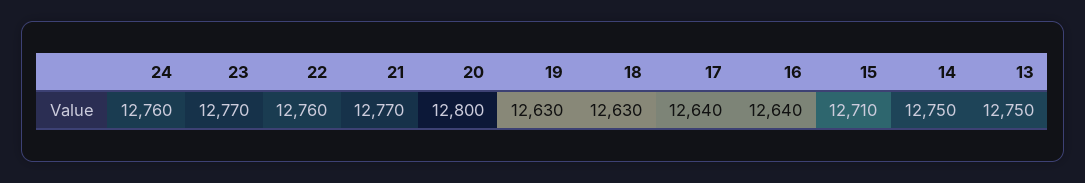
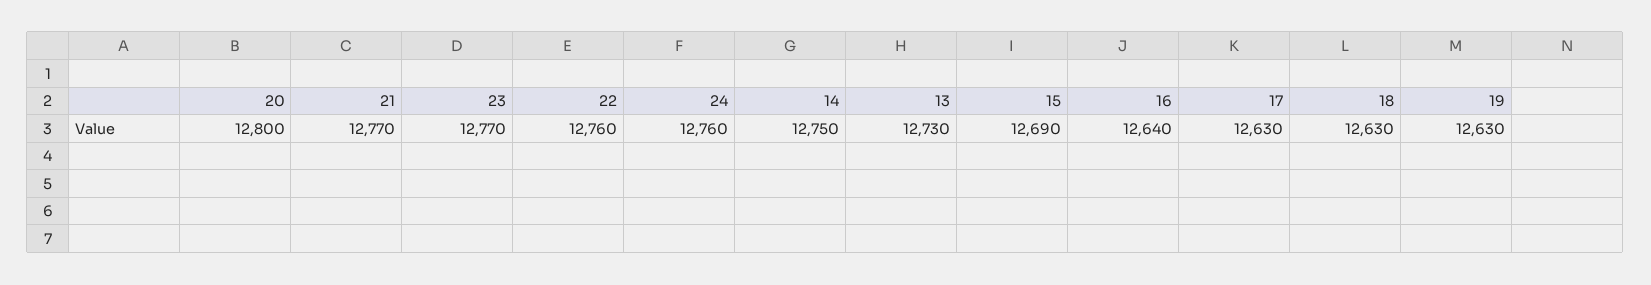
17: 12640 -> 12630
15: 12710 -> 12690
13: 12750 -> 12730

